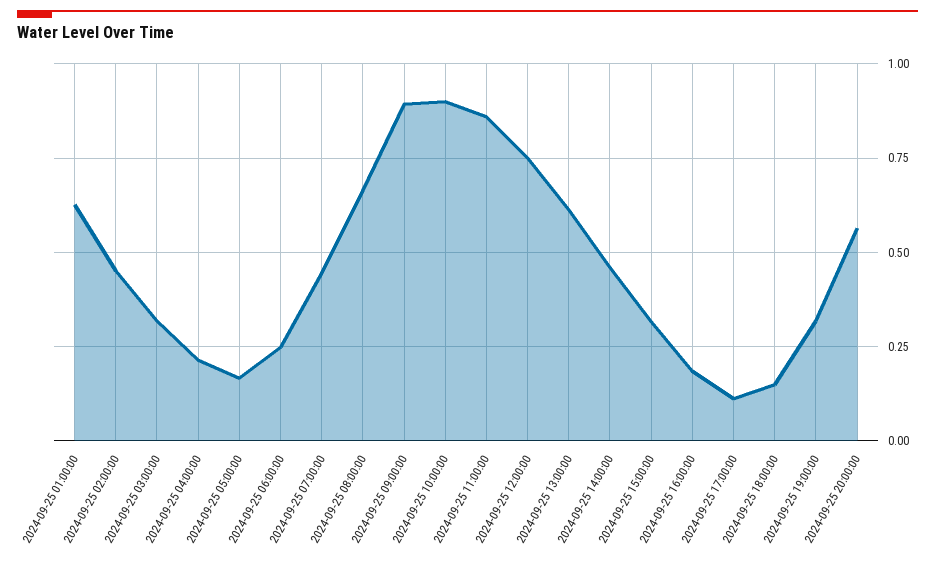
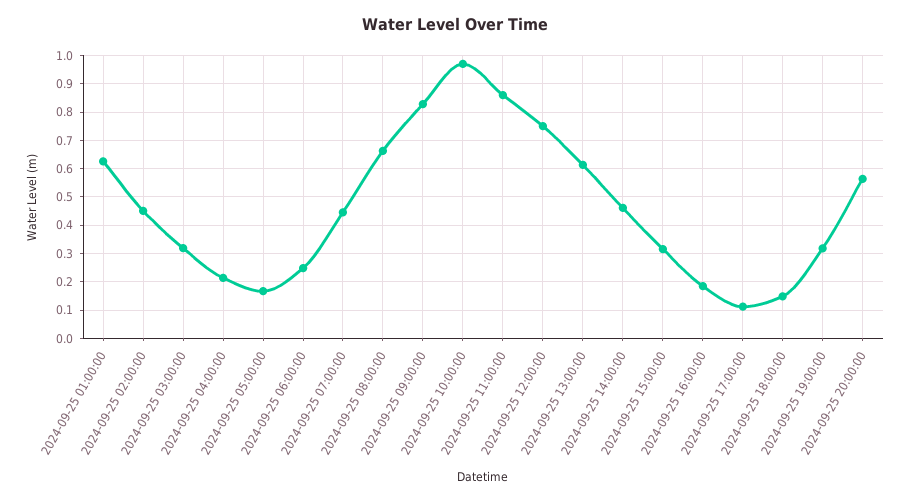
2024-09-25 09:00:00: 0.9 -> 0.825
2024-09-25 10:00:00: 0.9 -> 0.975

